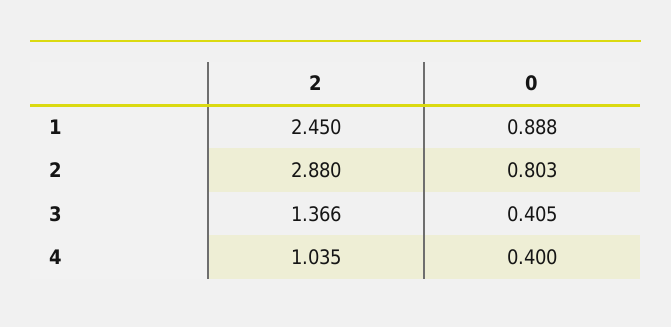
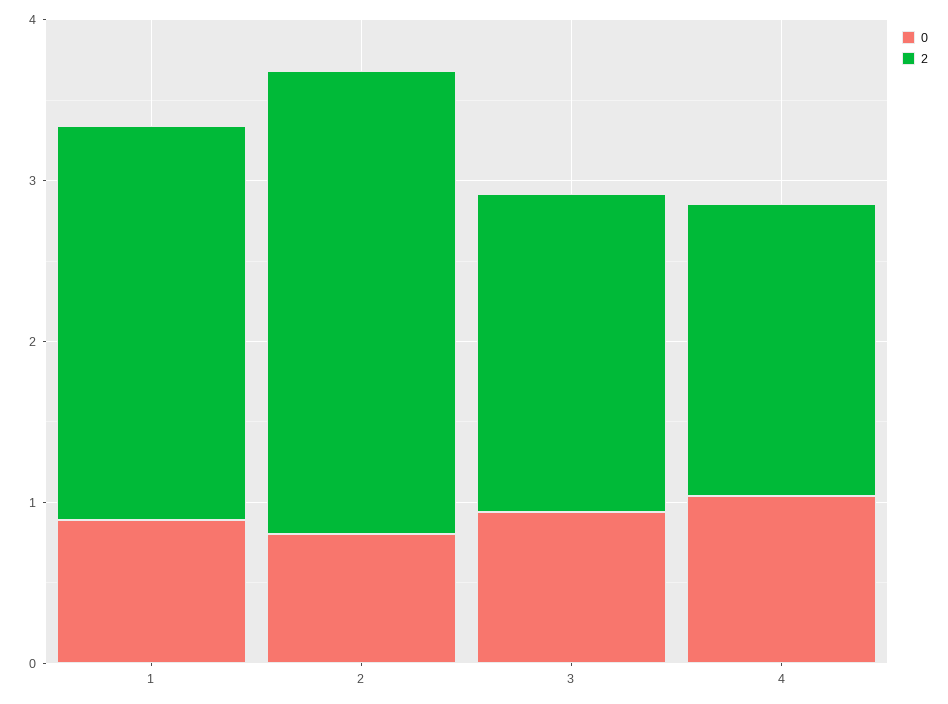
2, 3: 1.366 -> 2
0, 3: 0.405 -> 1
2, 4: 1.035 -> 1.8
0, 4: 0.4 -> 1

